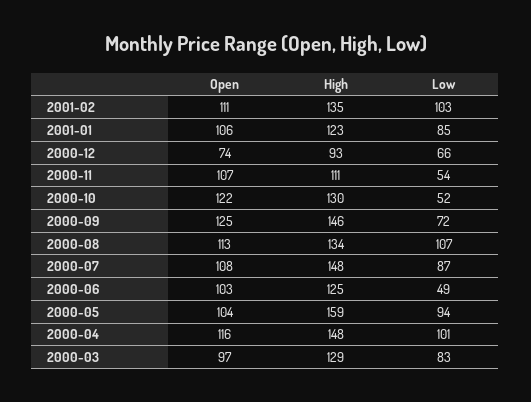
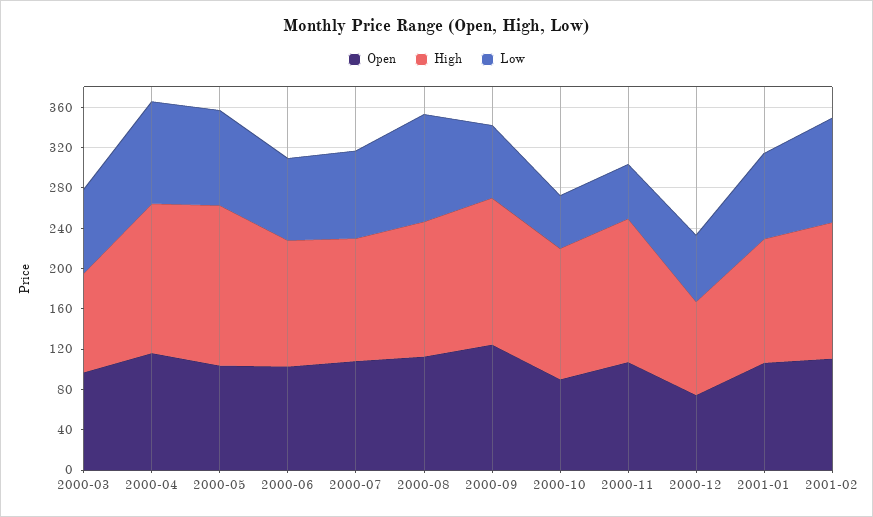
High, 2000-11: 111 -> 140
Open, 2000-10: 122 -> 90
High, 2000-07: 148 -> 120
Low, 2000-06: 49 -> 80
High, 2000-03: 129 -> 100

